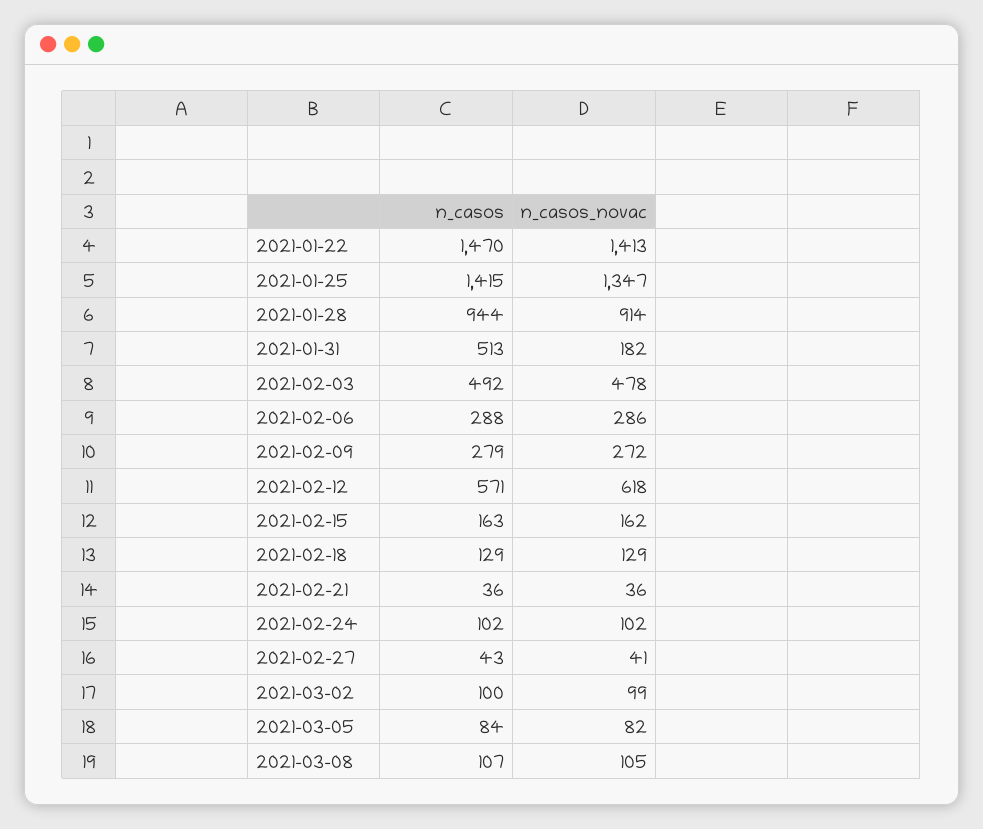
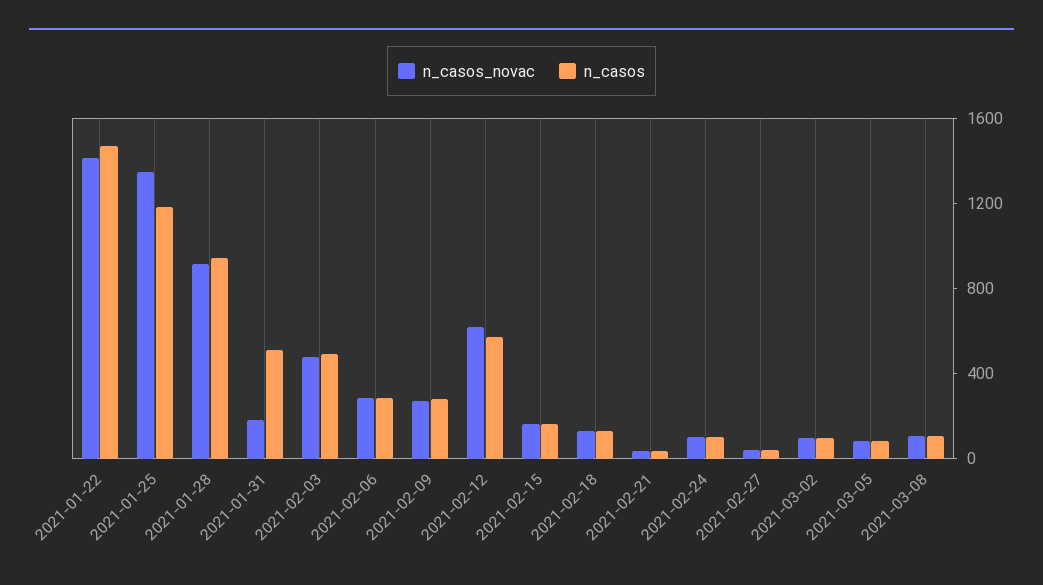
n_casos, 2021-01-25: 1415 -> 1200

